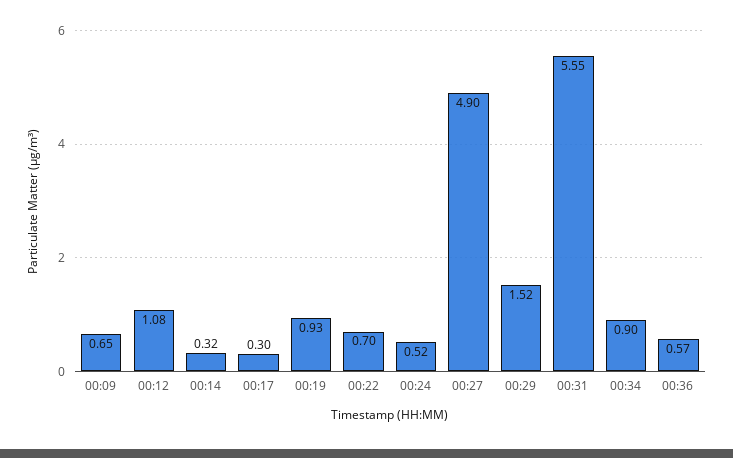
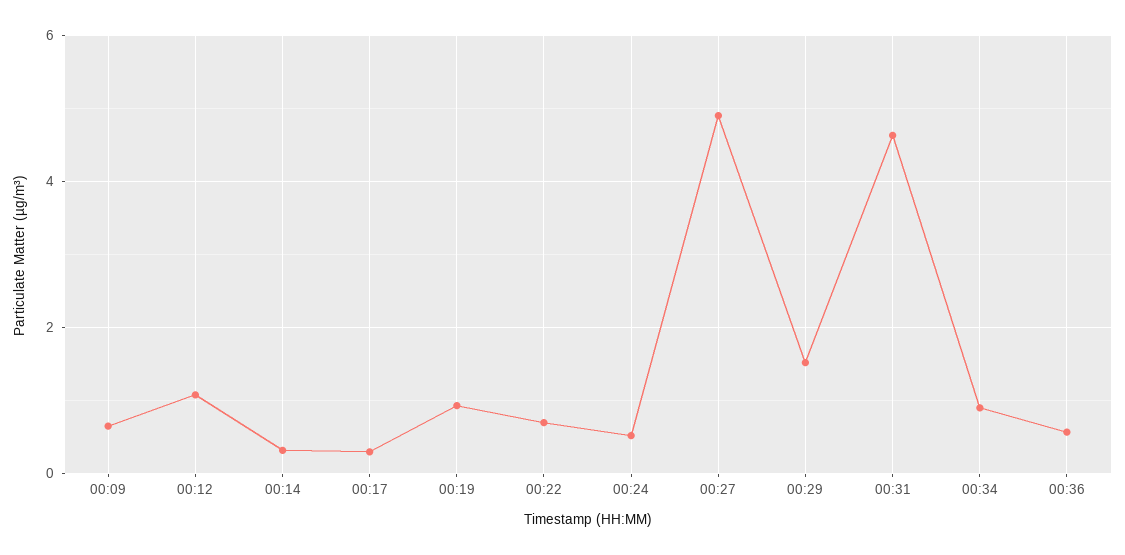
00:31: 5.55 -> 4.6

